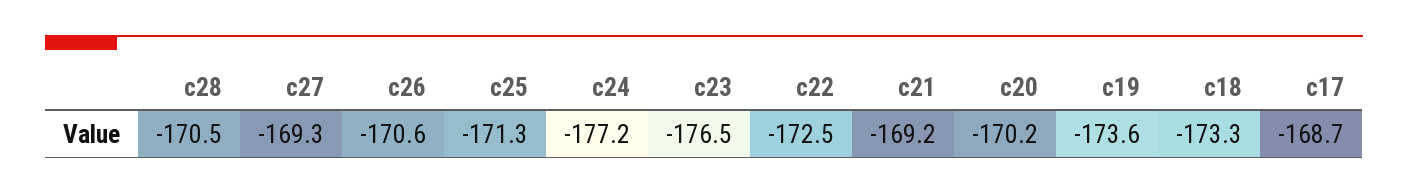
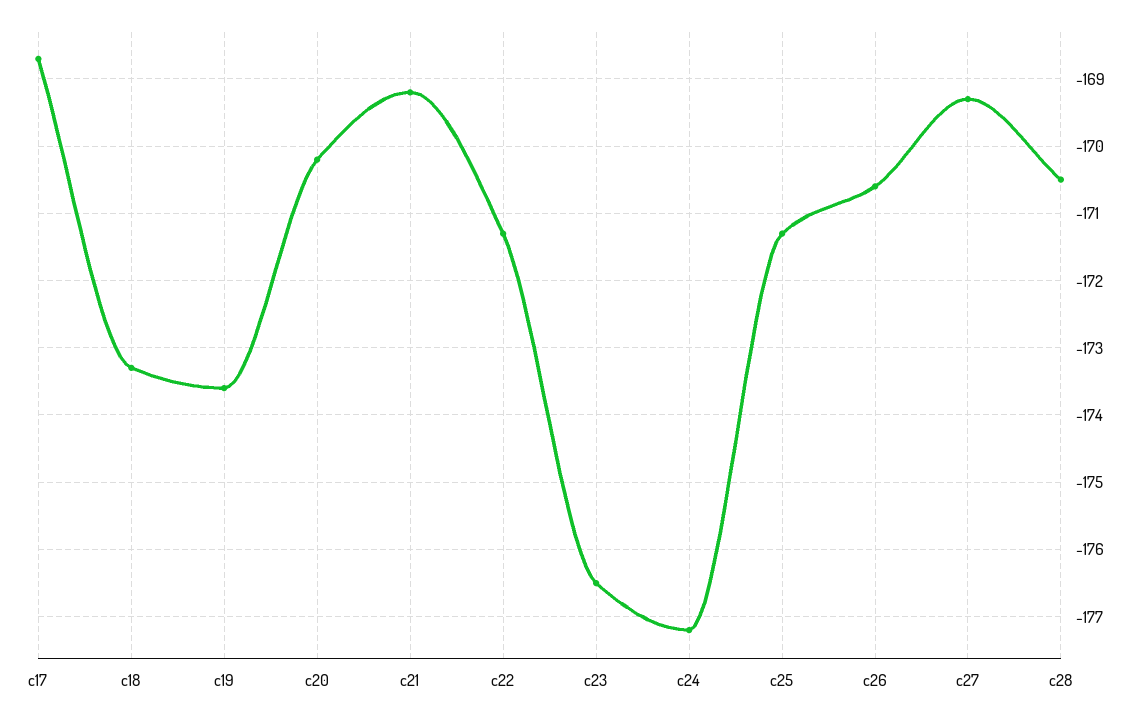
c22: -172.5 -> -171.3

